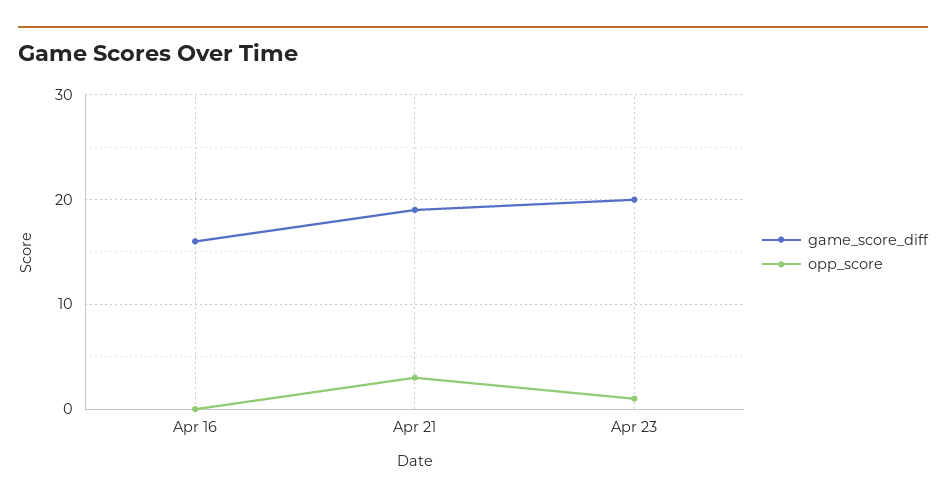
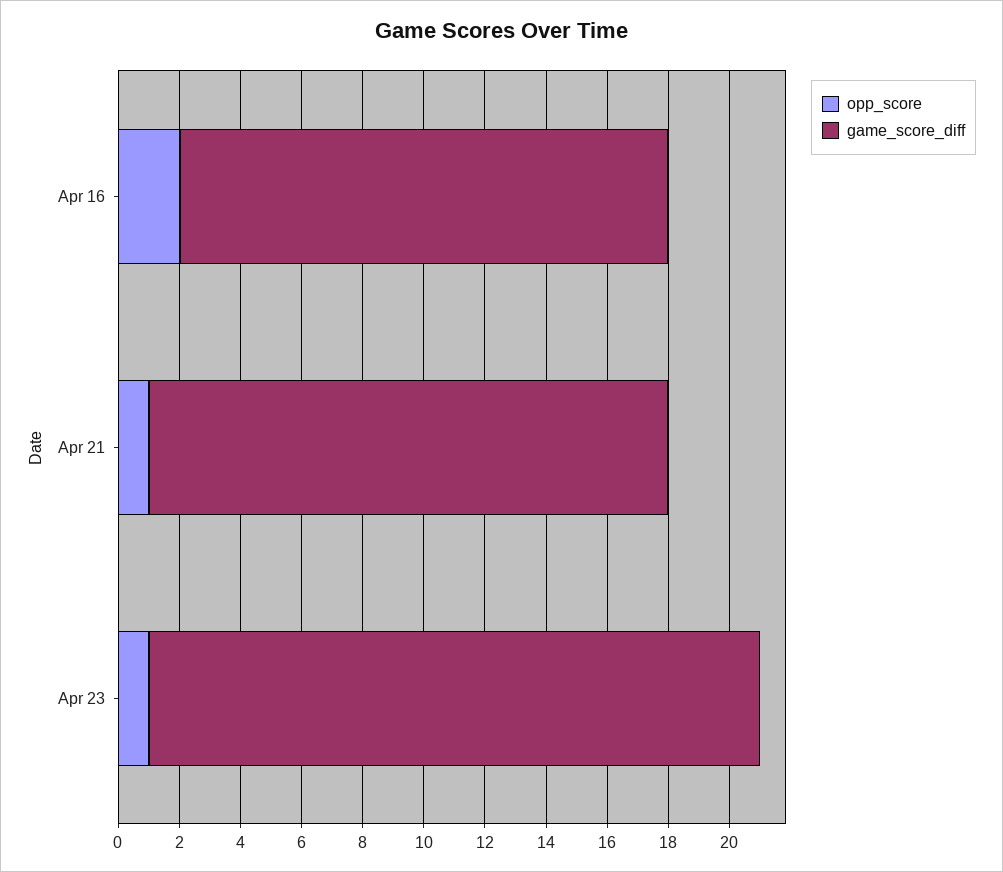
opp_score, Apr 16: 0 -> 2
game_score_diff, Apr 21: 19 -> 17
opp_score, Apr 21: 3 -> 1

